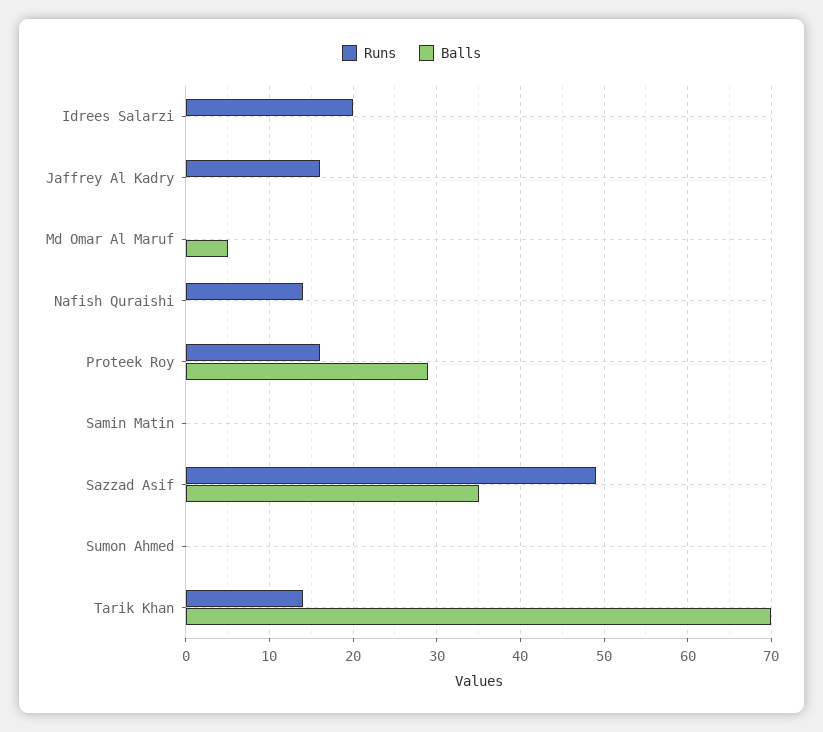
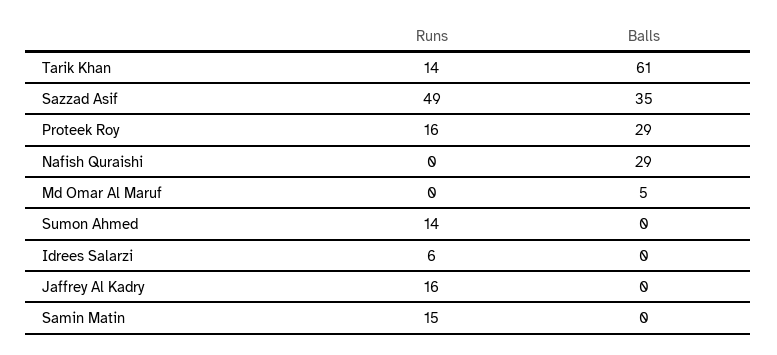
Runs, Idrees Salarzi: 20 -> 6
Runs, Nafish Quraishi: 14 -> 0
Balls, Nafish Quraishi: 0 -> 29
Runs, Samin Matin: 0 -> 15
Runs, Sumon Ahmed: 0 -> 14
Balls, Tarik Khan: 70 -> 61

